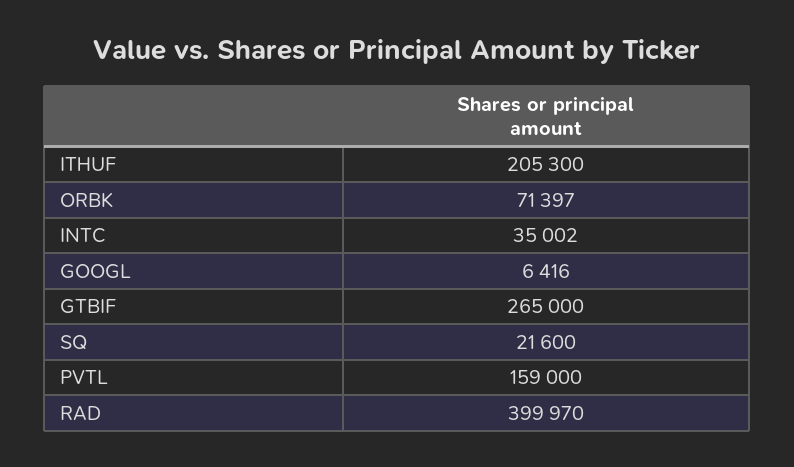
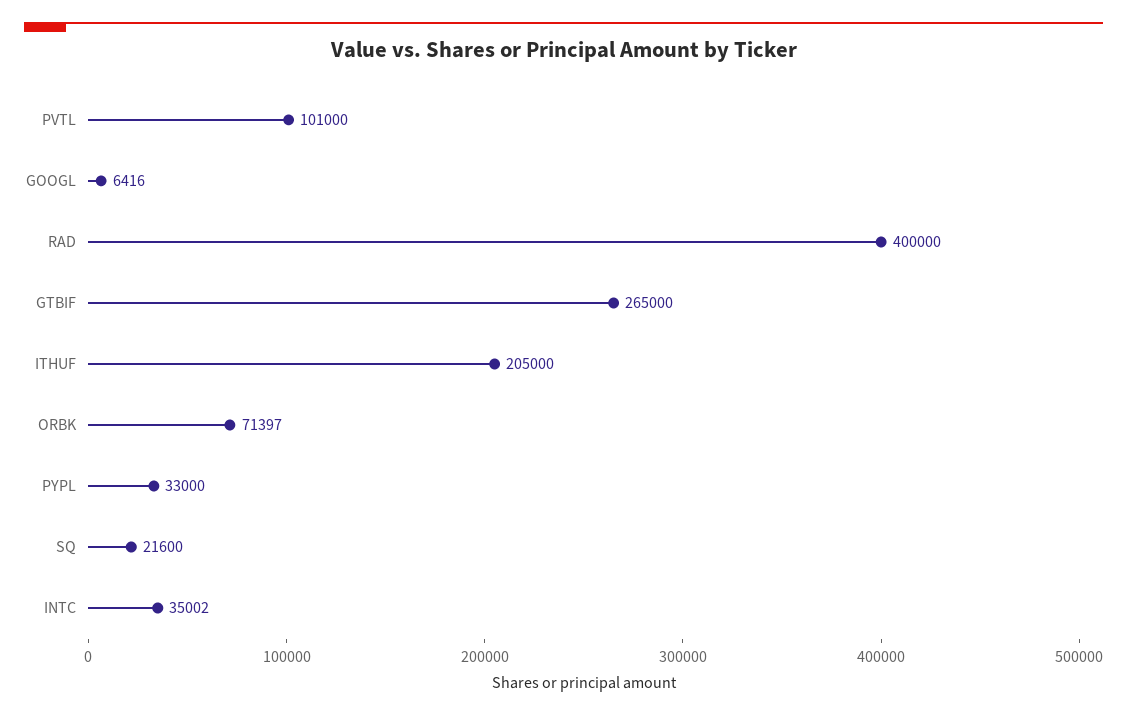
ITHUF: 205300 -> 205000
PVTL: 159000 -> 101000
RAD: 399970 -> 400000
PYPL: none -> 33000

